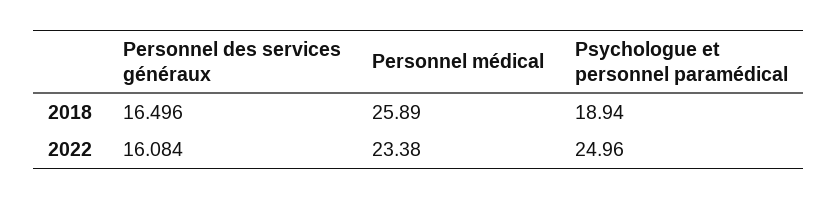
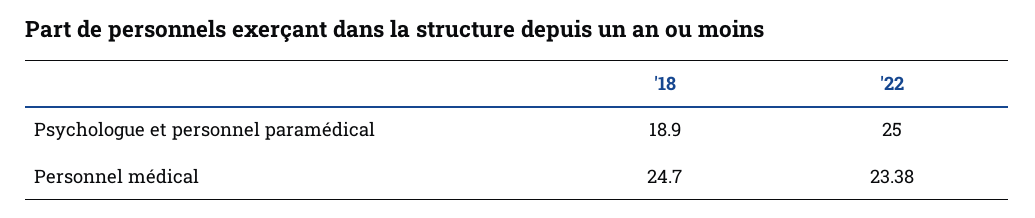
Personnel des services généraux, 2018: 16.496 -> none
Personnel médical, 2018: 25.89 -> 24.7
Personnel des services généraux, 2022: 16.084 -> none

